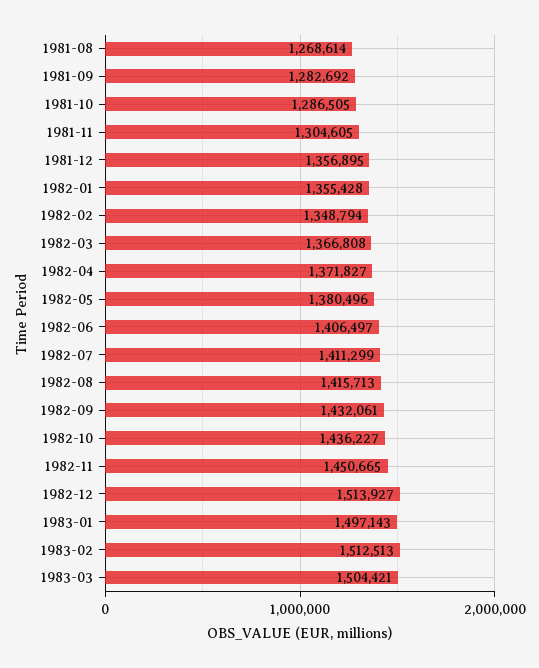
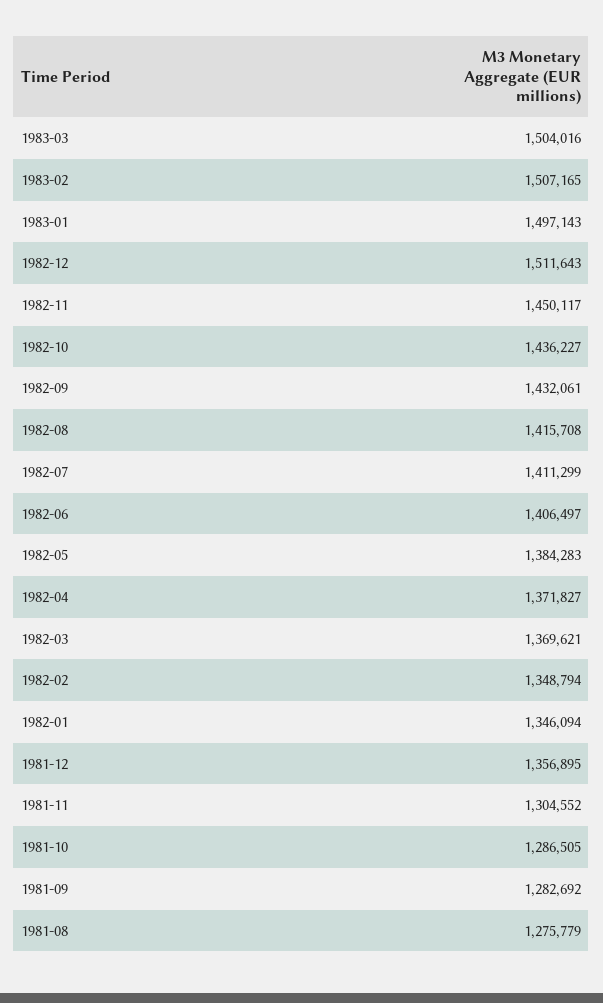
1981-08: 1268614 -> 1275779
1981-11: 1304605 -> 1304552
1982-01: 1355428 -> 1346094
1982-03: 1366808 -> 1369621
1982-05: 1380496 -> 1384283
1982-08: 1415713 -> 1415708
1982-11: 1450665 -> 1450117
1982-12: 1513927 -> 1511643
1983-02: 1512513 -> 1507165
1983-03: 1504421 -> 1504016

